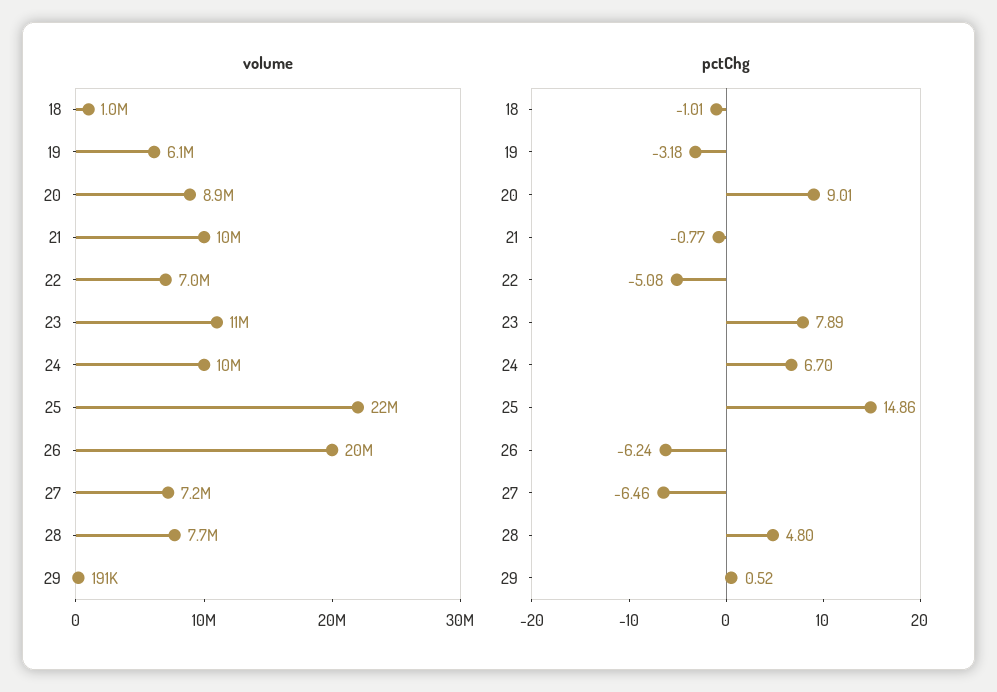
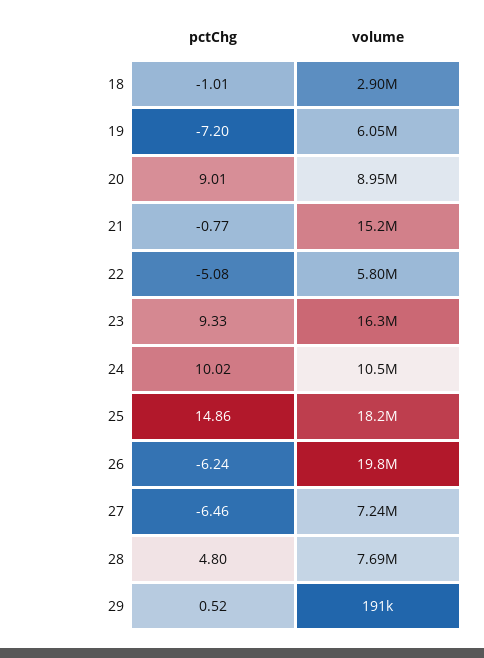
volume, 18: 1000000 -> 2900000
volume, 21: 10000000 -> 15200000
volume, 22: 7000000 -> 5800000
volume, 23: 11000000 -> 16300000
volume, 25: 22000000 -> 18200000
pctChg, 19: -3.18 -> -7.2
pctChg, 23: 7.89 -> 9.33
pctChg, 24: 6.7 -> 10.02

